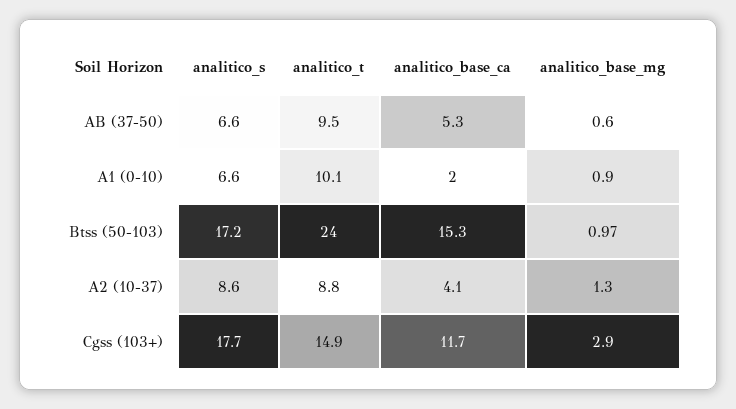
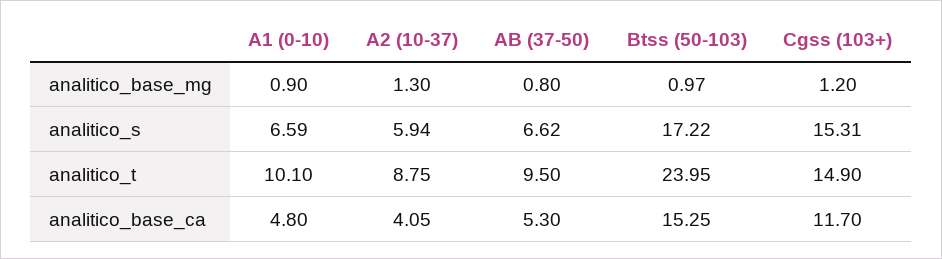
analitico_base_mg, AB (37-50): 0.6 -> 0.8
analitico_base_ca, A1 (0-10): 2 -> 4.8
analitico_s, A2 (10-37): 8.6 -> 5.94
analitico_s, Cgss (103+): 17.7 -> 15.31
analitico_base_mg, Cgss (103+): 2.9 -> 1.2

